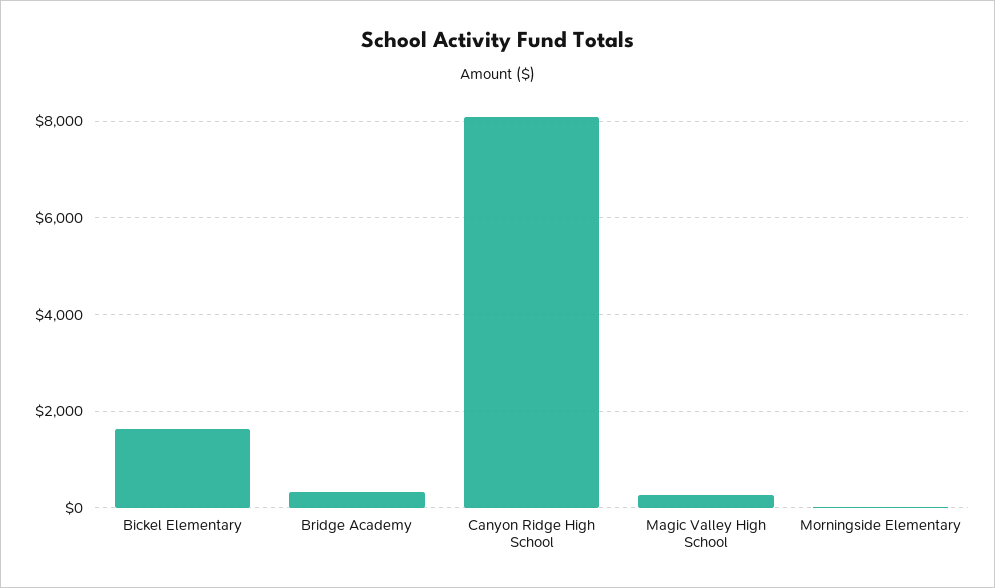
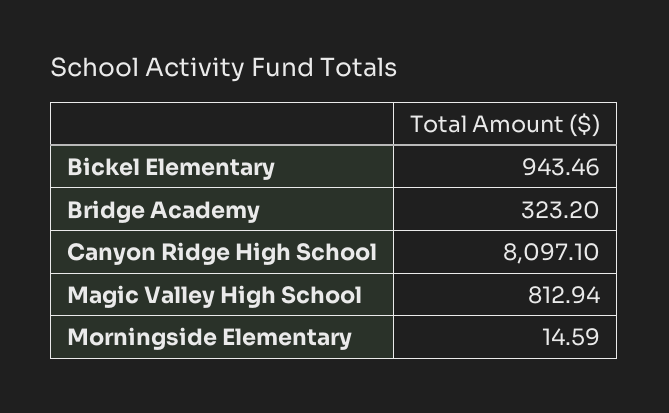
Bickel Elementary: 1600 -> 943.46
Magic Valley High School: 200 -> 812.94

